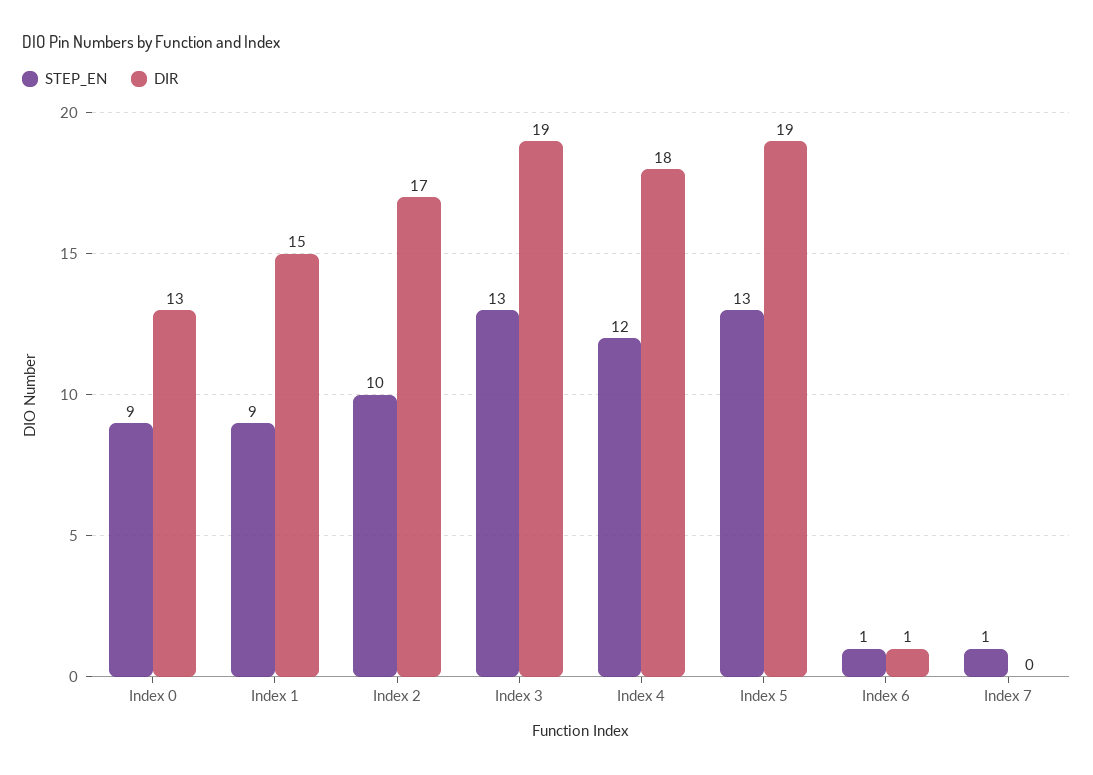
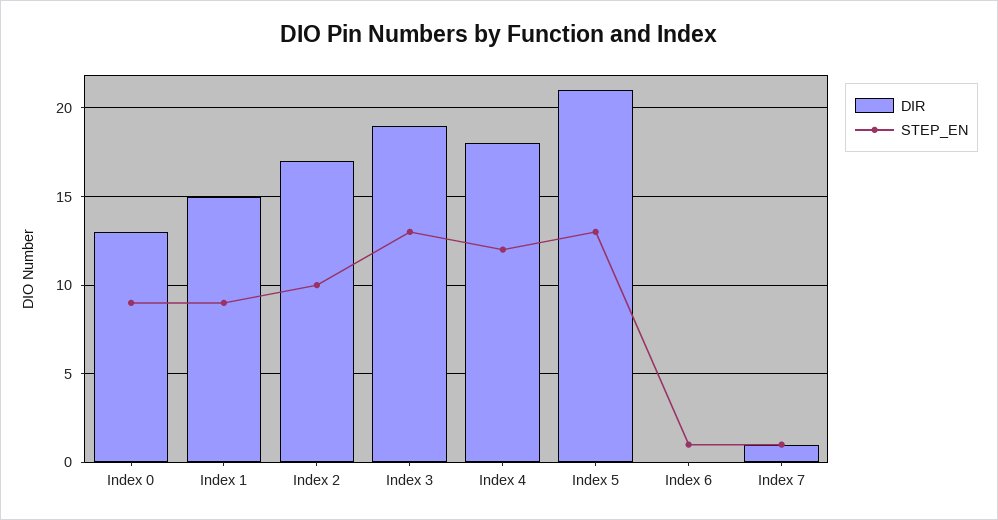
DIR, Index 5: 19 -> 21
DIR, Index 6: 1 -> 0
DIR, Index 7: 0 -> 1

